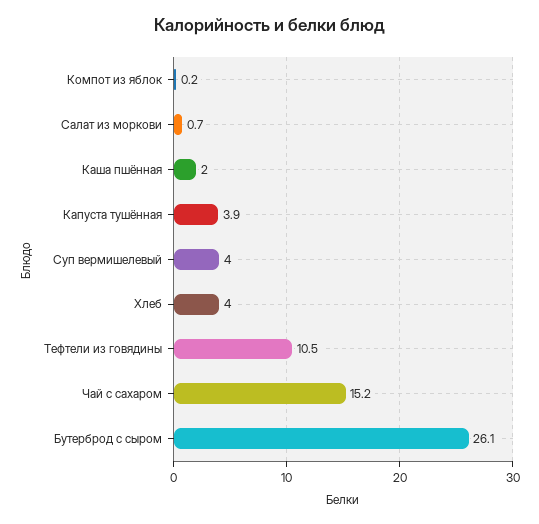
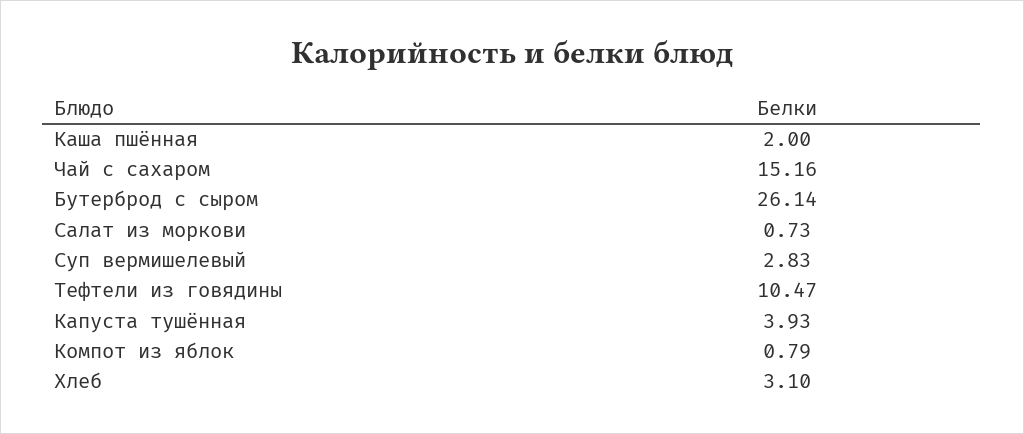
Компот из яблок: 0.2 -> 0.79
Суп вермишелевый: 4 -> 2.83
Хлеб: 4 -> 3.1

